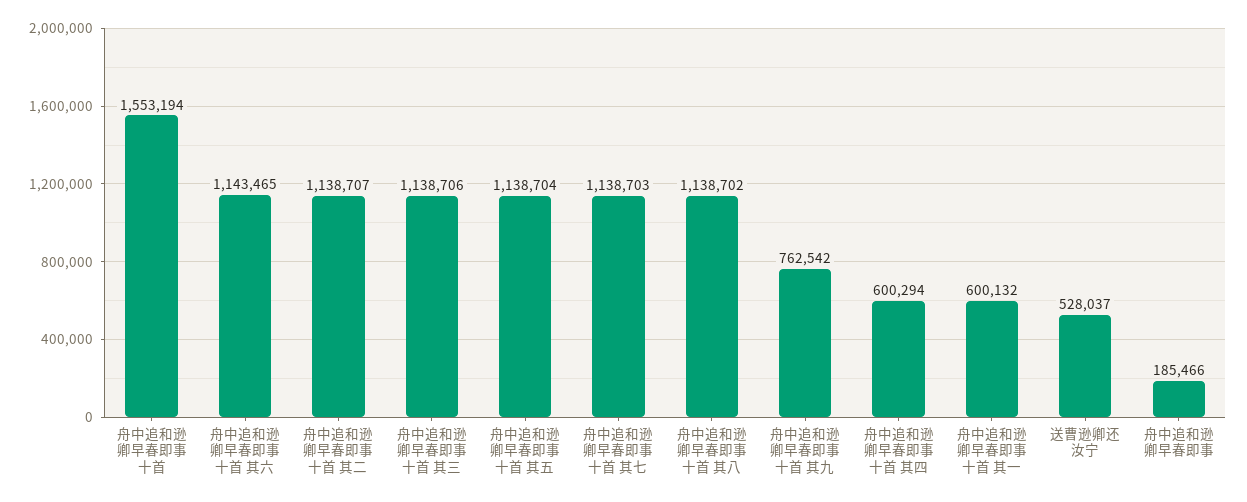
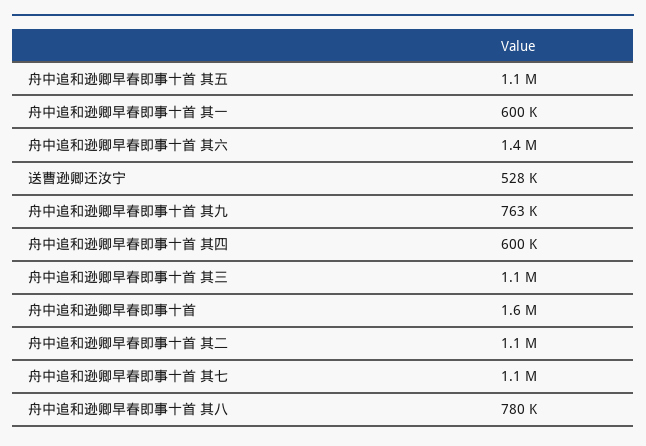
舟中追和逊卿早春即事十首 其六: 1143465 -> 1400000
舟中追和逊卿早春即事十首 其八: 1138702 -> 780000
舟中追和逊卿早春即事: 185466 -> none

